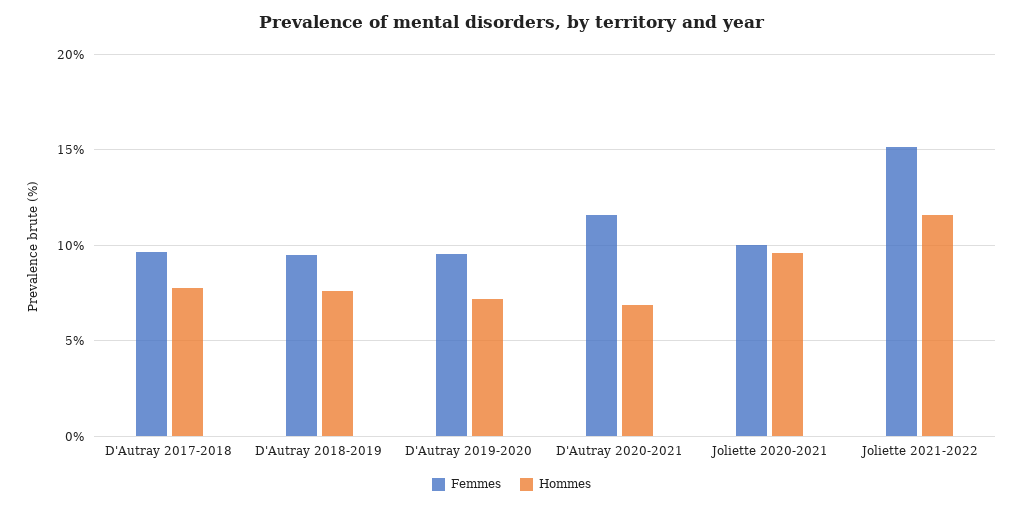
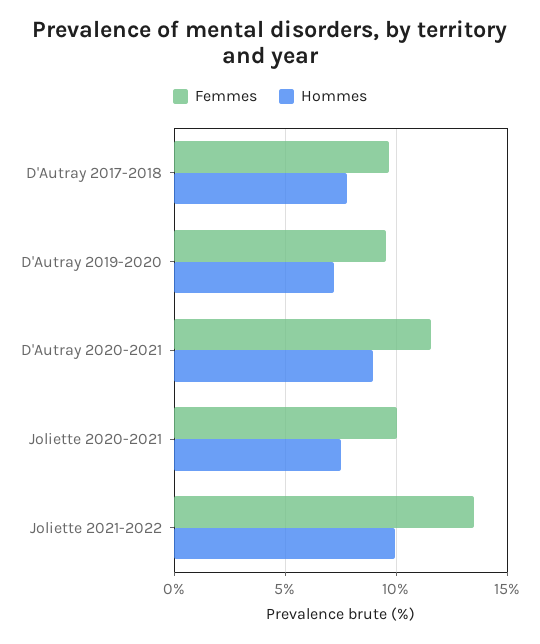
Femmes, D'Autray 2018-2019: 9.5 -> none
Hommes, D'Autray 2018-2019: 7.5 -> none
Hommes, D'Autray 2020-2021: 7 -> 9
Hommes, Joliette 2020-2021: 9.5 -> 7.5
Femmes, Joliette 2021-2022: 15 -> 13.5
Hommes, Joliette 2021-2022: 11.5 -> 10

